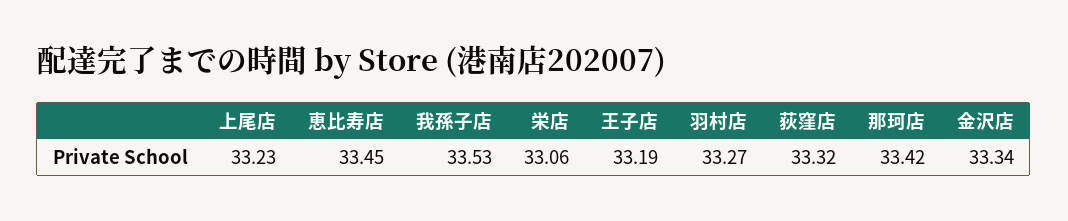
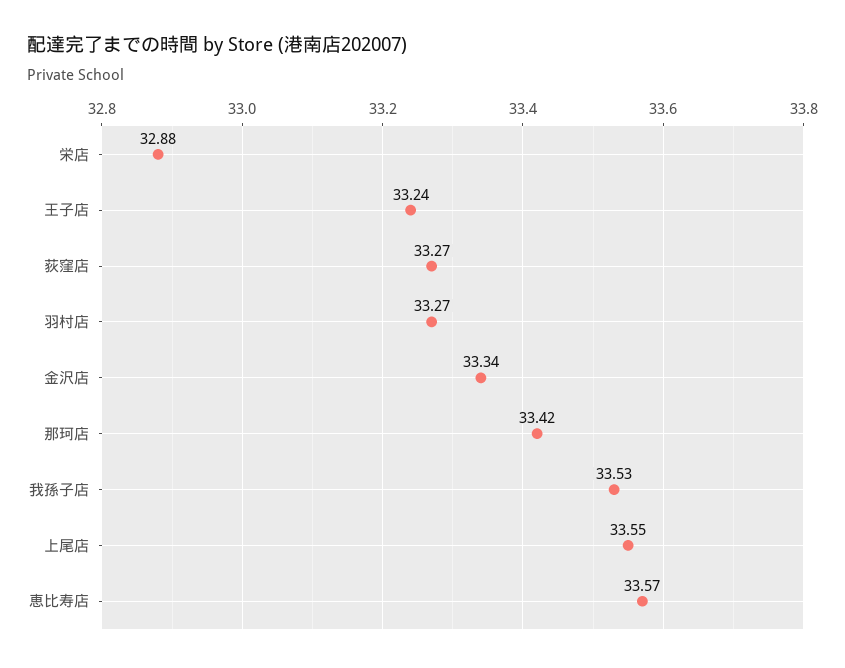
上尾店: 33.23 -> 33.55
恵比寿店: 33.45 -> 33.57
栄店: 33.06 -> 32.88
王子店: 33.19 -> 33.24
荻窪店: 33.32 -> 33.27

